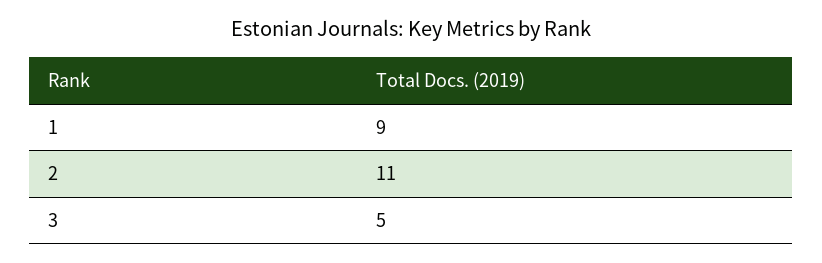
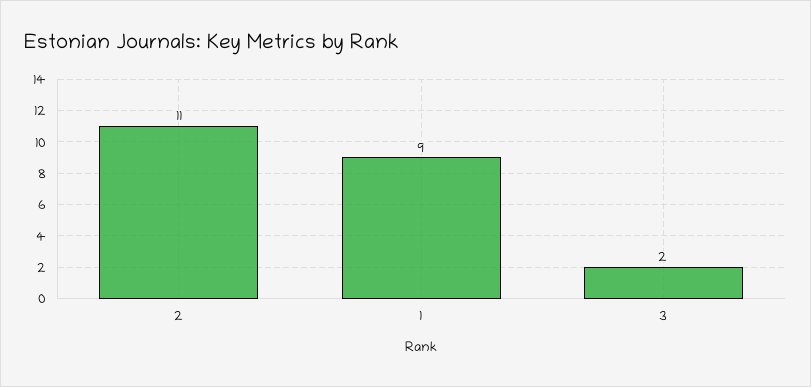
3: 5 -> 2

